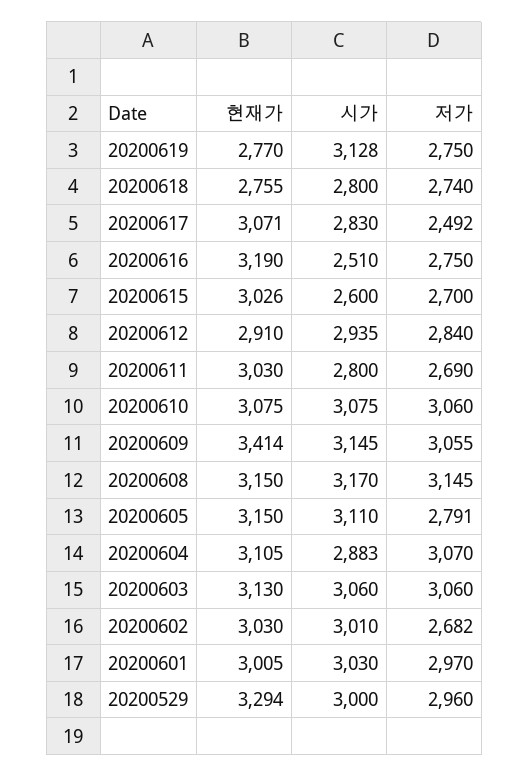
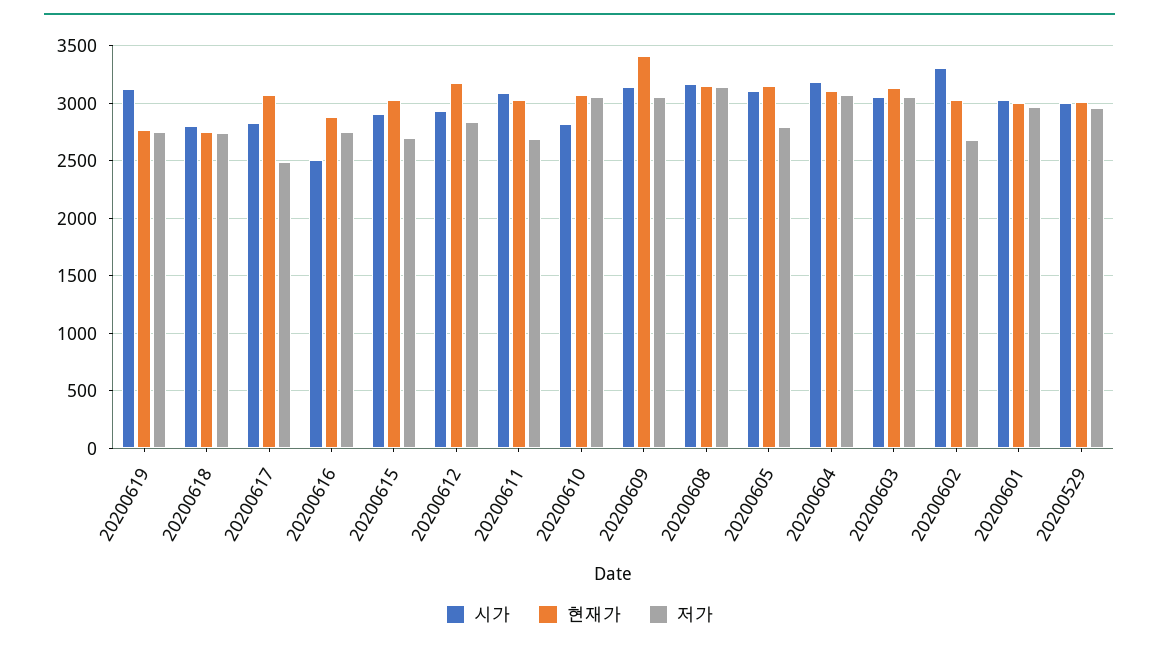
현재가, 20200616: 3190 -> 2900
시가, 20200615: 2600 -> 2900
현재가, 20200612: 2910 -> 3200
시가, 20200611: 2800 -> 3100
시가, 20200610: 3075 -> 2800
시가, 20200604: 2883 -> 3200
시가, 20200602: 3010 -> 3300
현재가, 20200529: 3294 -> 3000

